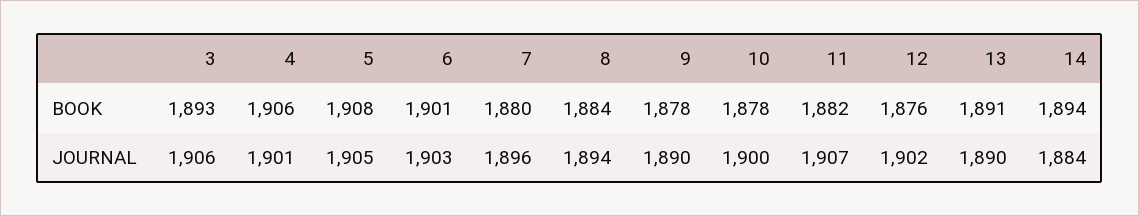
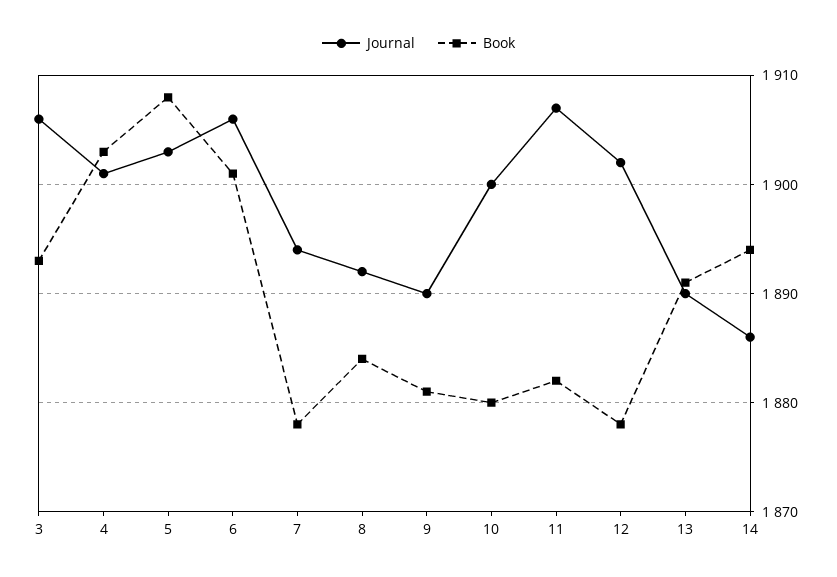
BOOK, 4: 1906 -> 1903
BOOK, 7: 1880 -> 1878
BOOK, 9: 1878 -> 1881
BOOK, 10: 1878 -> 1880
BOOK, 12: 1876 -> 1878
JOURNAL, 5: 1905 -> 1903
JOURNAL, 6: 1903 -> 1906
JOURNAL, 7: 1896 -> 1894
JOURNAL, 8: 1894 -> 1892
JOURNAL, 14: 1884 -> 1886

